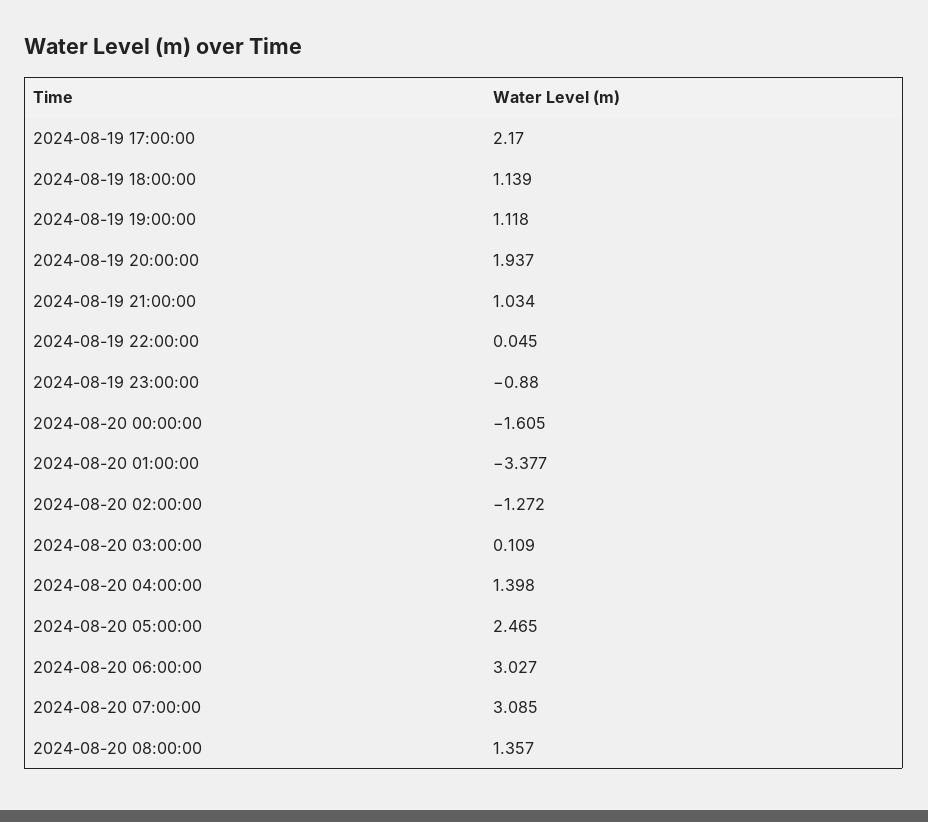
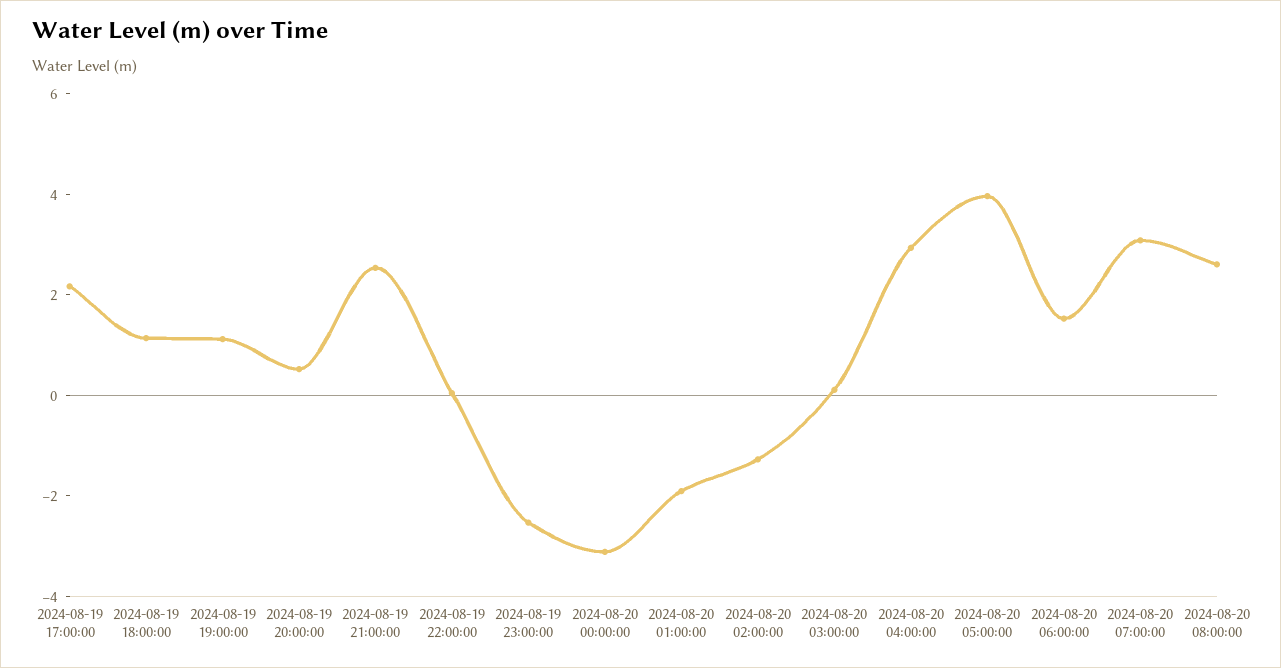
2024-08-19 20:00:00: 1.937 -> 0.5
2024-08-19 21:00:00: 1.034 -> 2.5
2024-08-19 23:00:00: -0.88 -> -2.5
2024-08-20 00:00:00: -1.605 -> -3
2024-08-20 01:00:00: -3.377 -> -2
2024-08-20 04:00:00: 1.398 -> 3
2024-08-20 05:00:00: 2.465 -> 4
2024-08-20 06:00:00: 3.027 -> 1.5
2024-08-20 08:00:00: 1.357 -> 2.5

